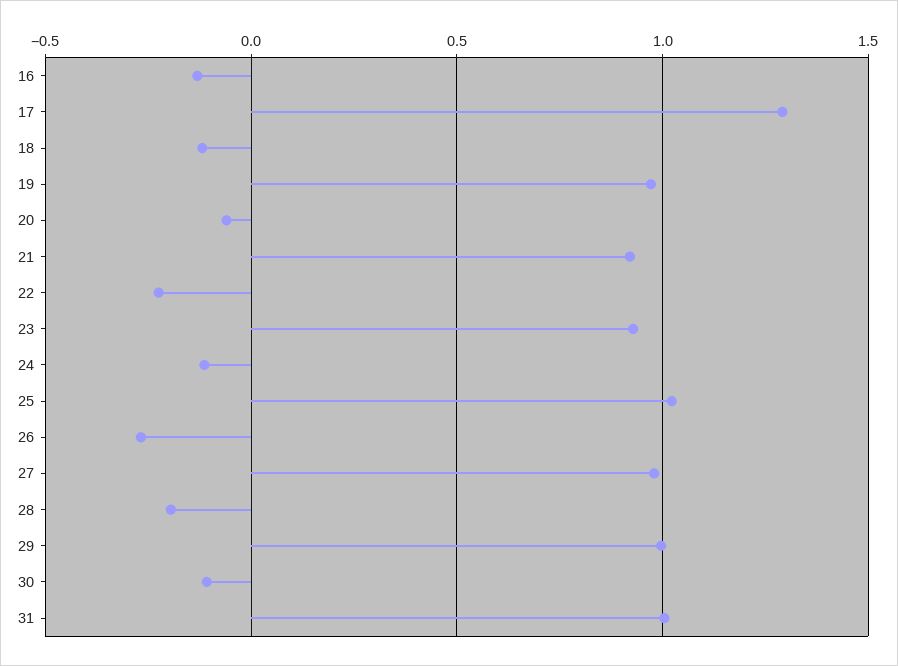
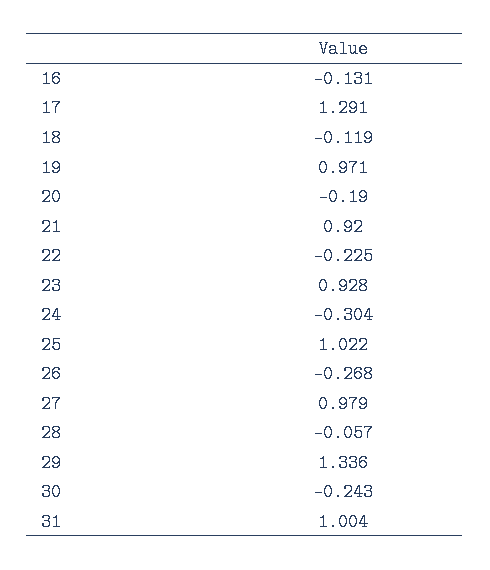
20: -0.05 -> -0.19
24: -0.1 -> -0.304
28: -0.2 -> -0.057
29: 1 -> 1.336
30: -0.1 -> -0.243

